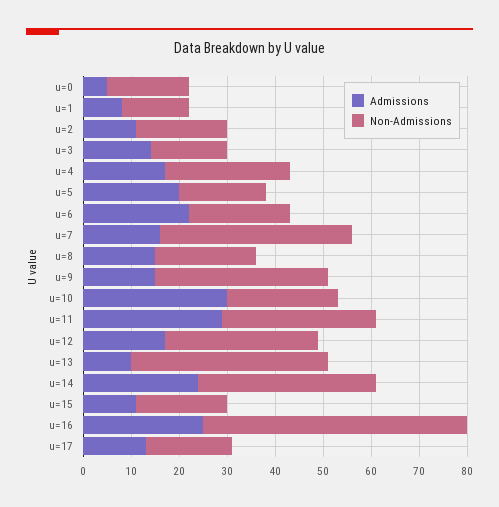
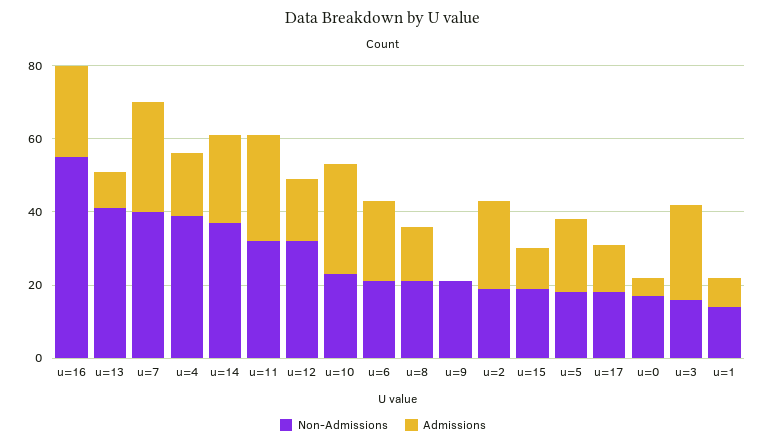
Admissions, u=2: 10 -> 25
Admissions, u=3: 15 -> 25
Non-Admissions, u=4: 25 -> 40
Admissions, u=7: 15 -> 30
Admissions, u=9: 15 -> 0
Non-Admissions, u=9: 35 -> 20

